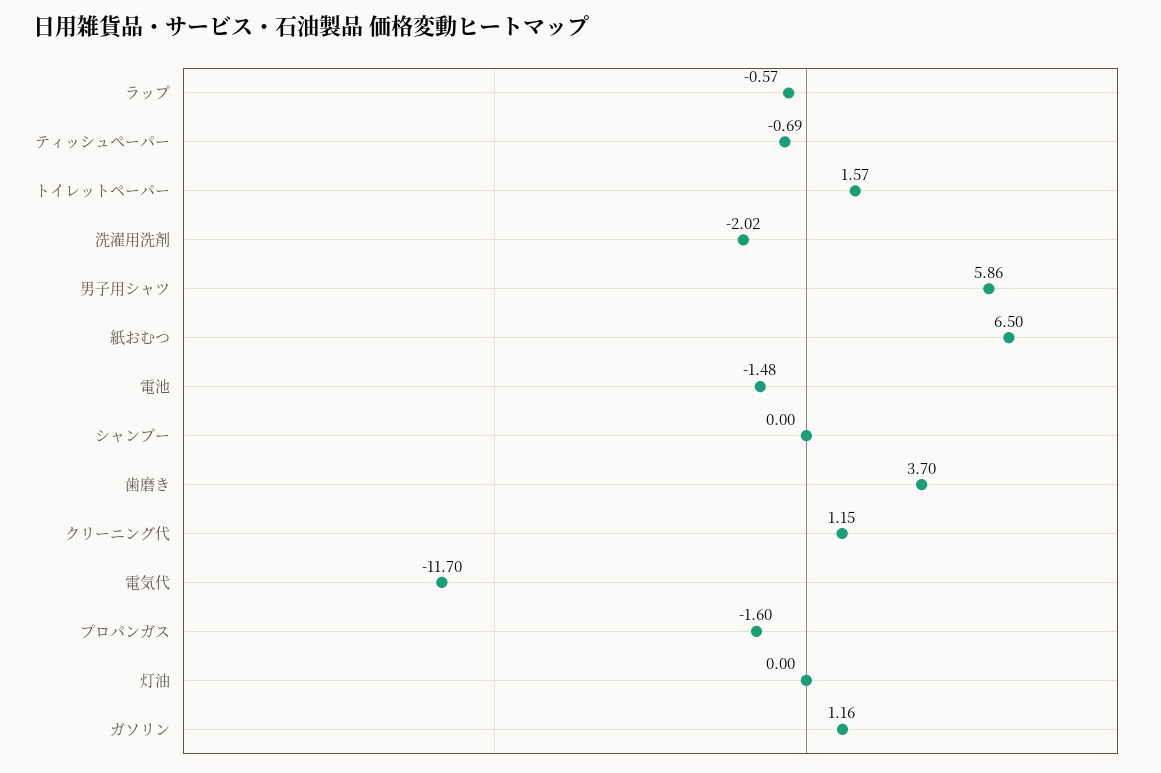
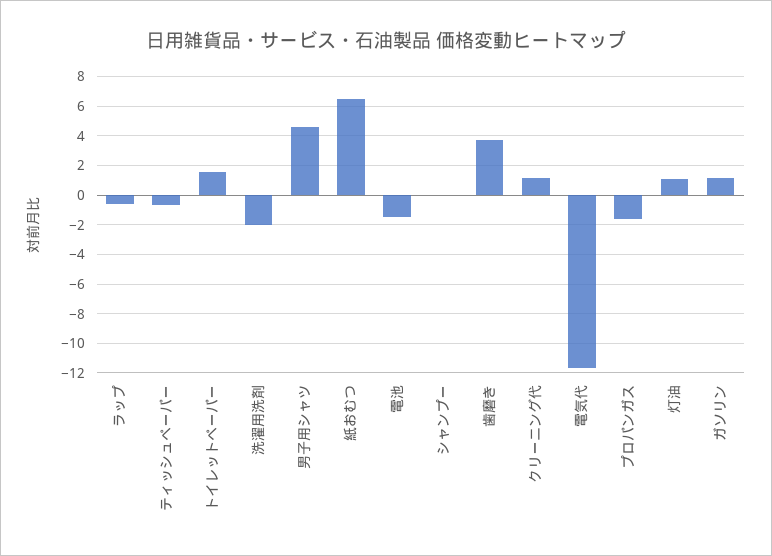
男子用シャツ: 5.86 -> 4.5
灯油: 0 -> 1

